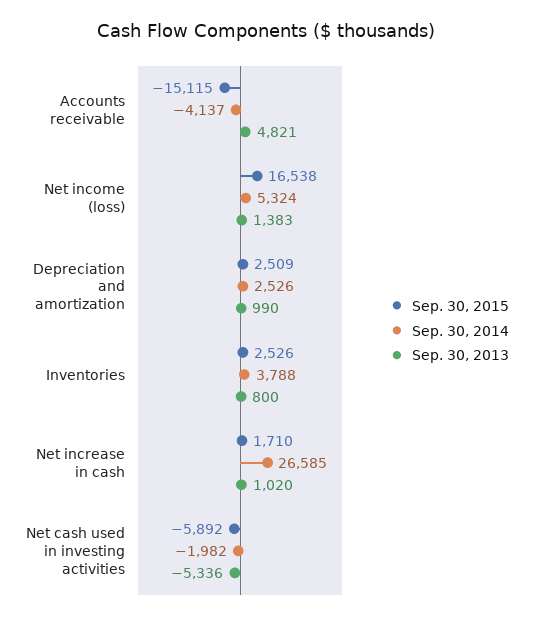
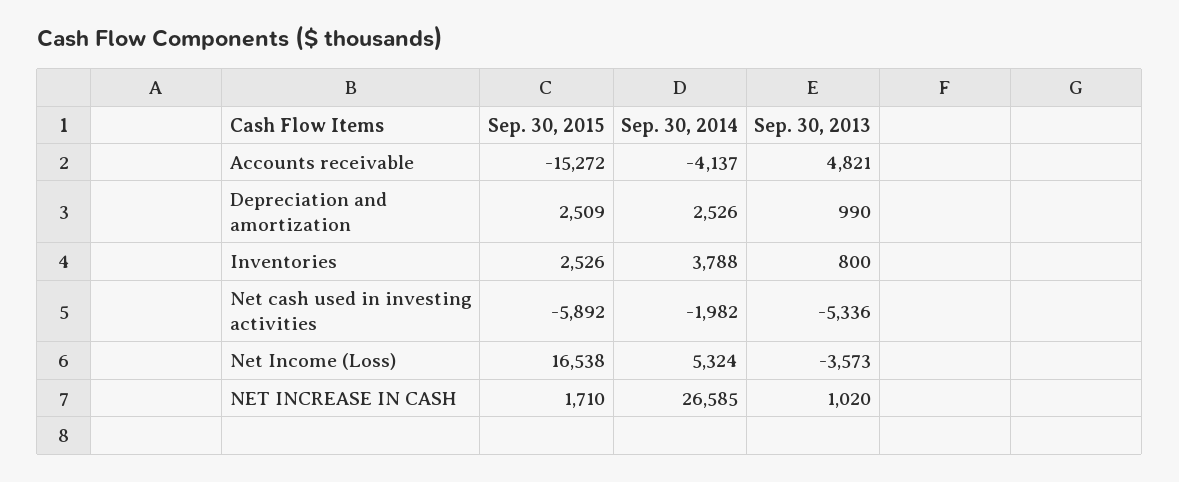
Sep. 30, 2015, Accounts receivable: -15115 -> -15272
Sep. 30, 2013, Net income (loss): 1383 -> -3573

